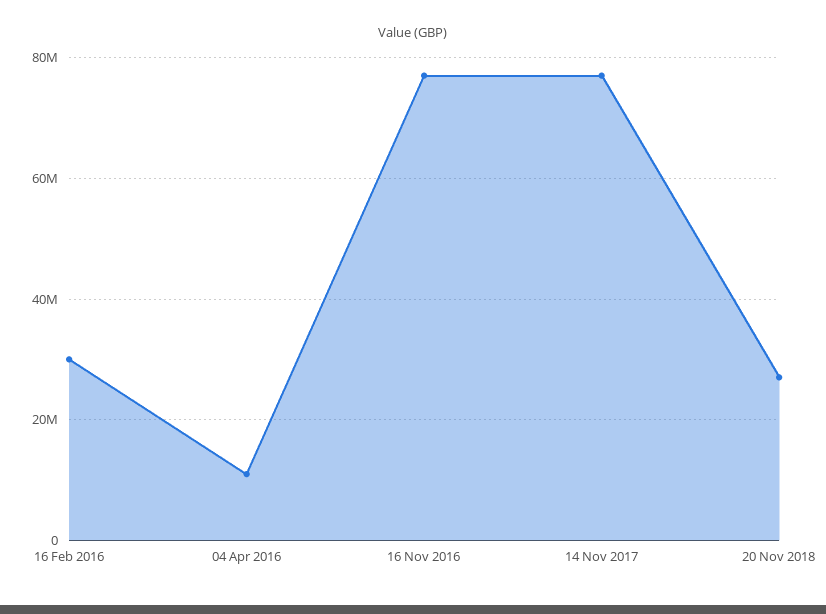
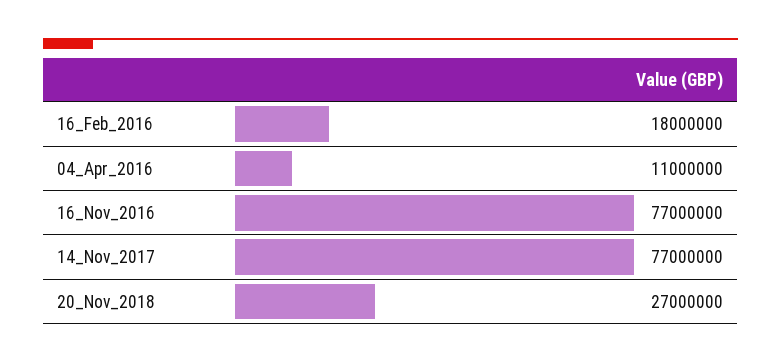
16 Feb 2016: 30000000 -> 18000000

